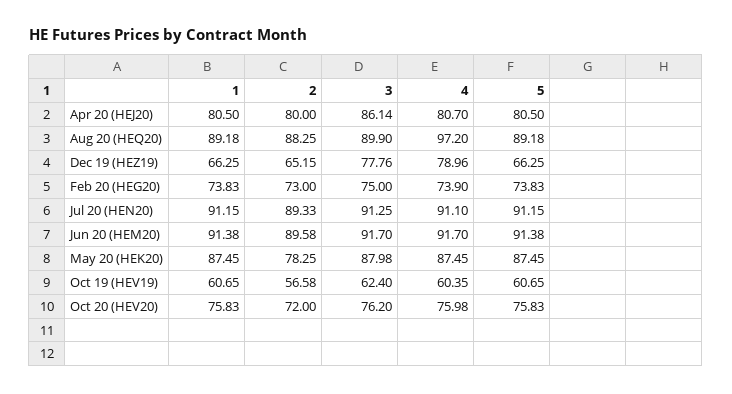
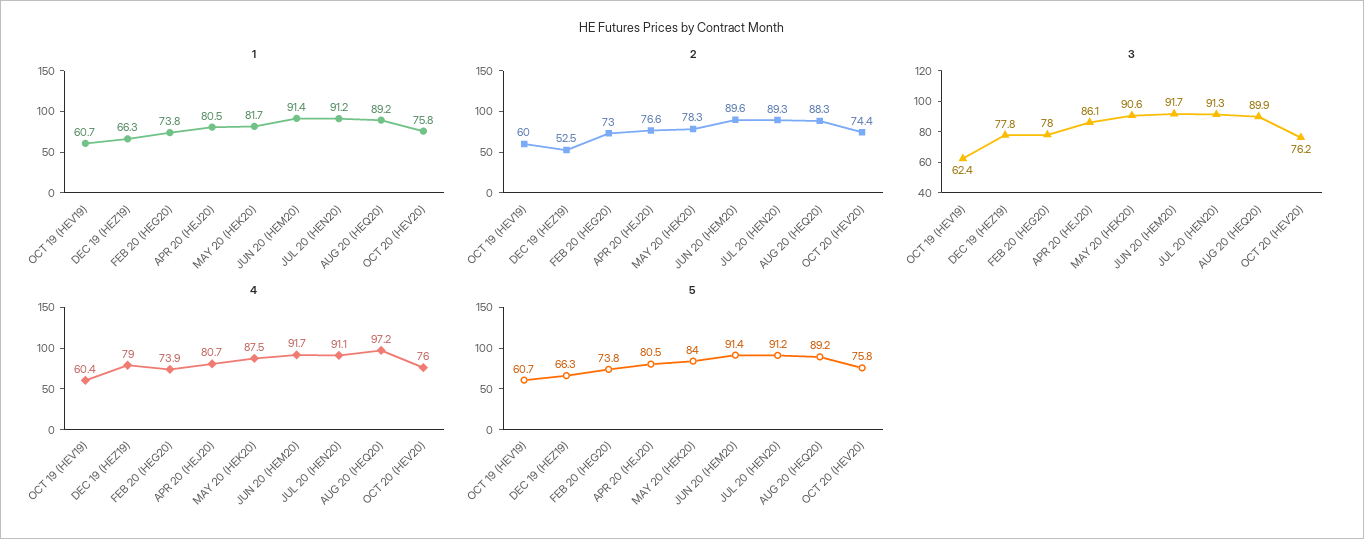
2, Apr 20 (HEJ20): 80 -> 76.6
2, Dec 19 (HEZ19): 65.15 -> 52.5
3, Feb 20 (HEG20): 75 -> 78
1, May 20 (HEK20): 87.45 -> 81.7
3, May 20 (HEK20): 87.98 -> 90.6
5, May 20 (HEK20): 87.45 -> 84
2, Oct 19 (HEV19): 56.58 -> 60
2, Oct 20 (HEV20): 72 -> 74.4

